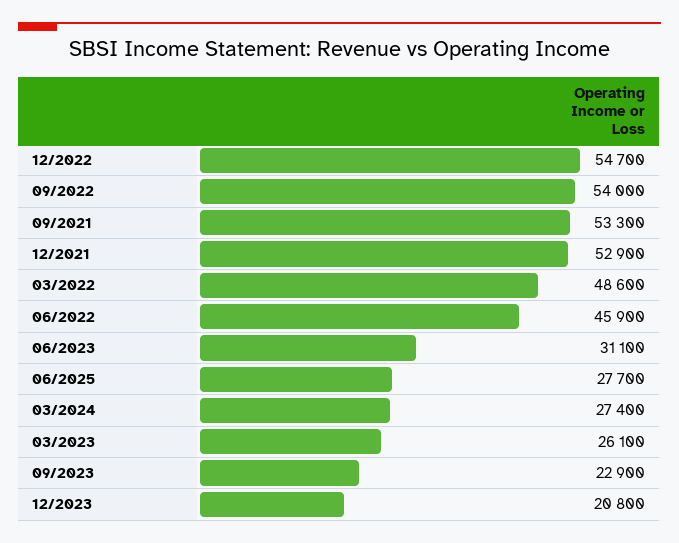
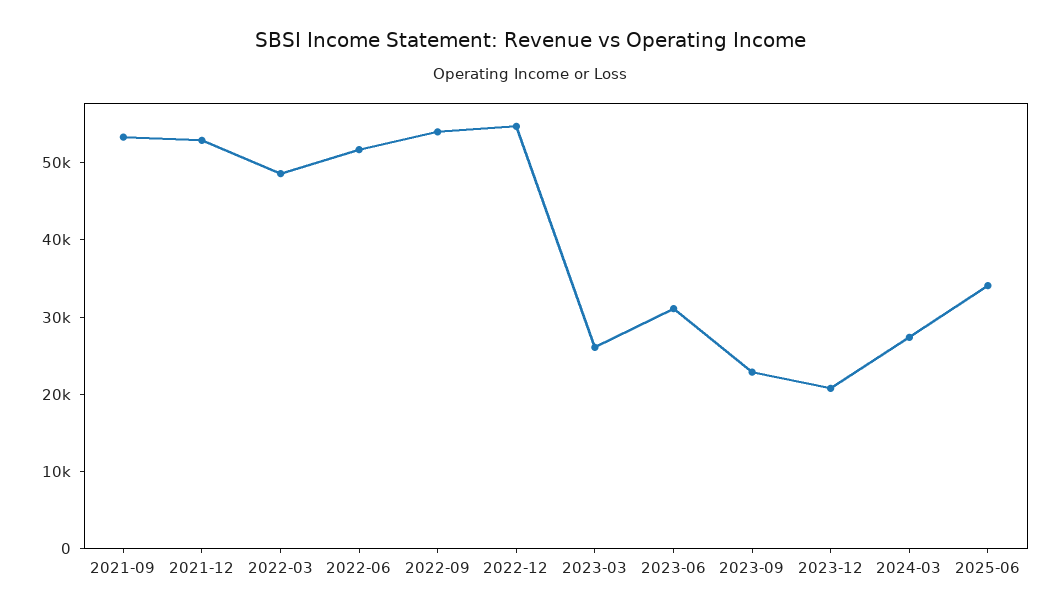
06/2022: 45900 -> 52000
06/2025: 27700 -> 34000

